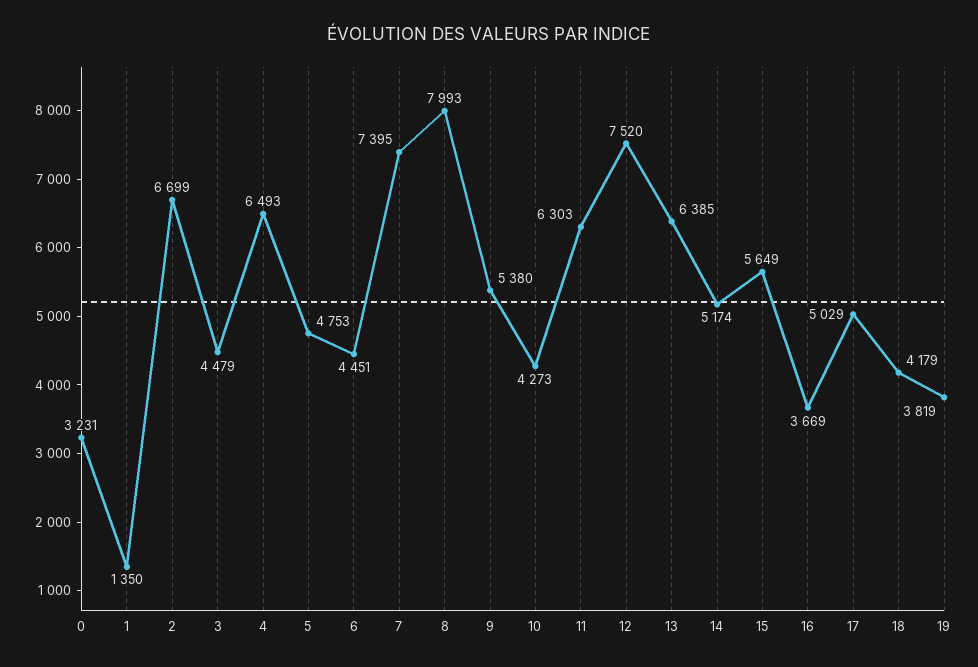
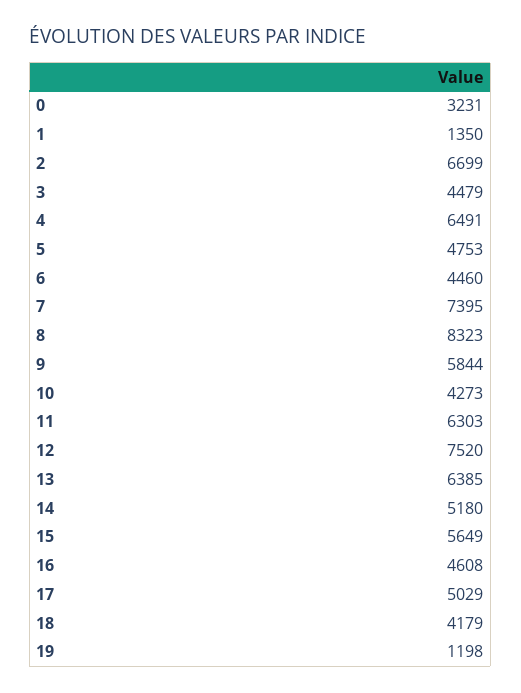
4: 6493 -> 6491
6: 4451 -> 4460
8: 7993 -> 8323
9: 5380 -> 5844
14: 5174 -> 5180
16: 3669 -> 4608
19: 3819 -> 1198

